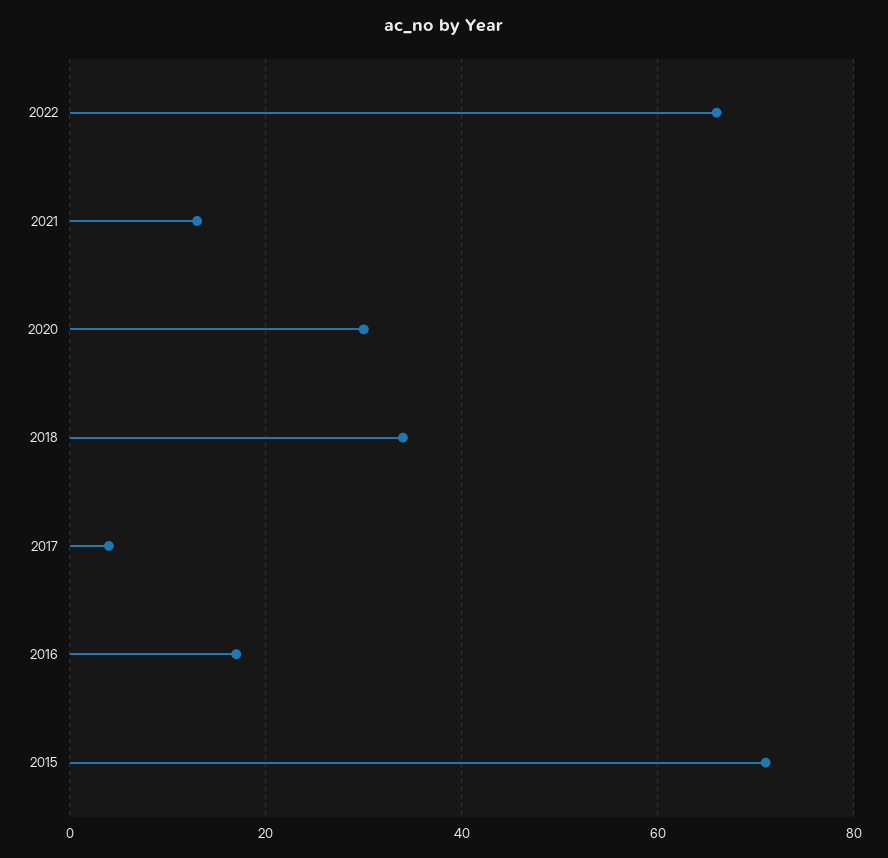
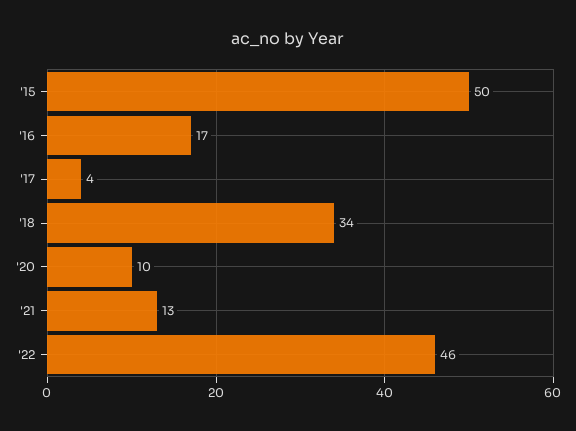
2022: 65 -> 46
2020: 30 -> 10
2015: 70 -> 50

